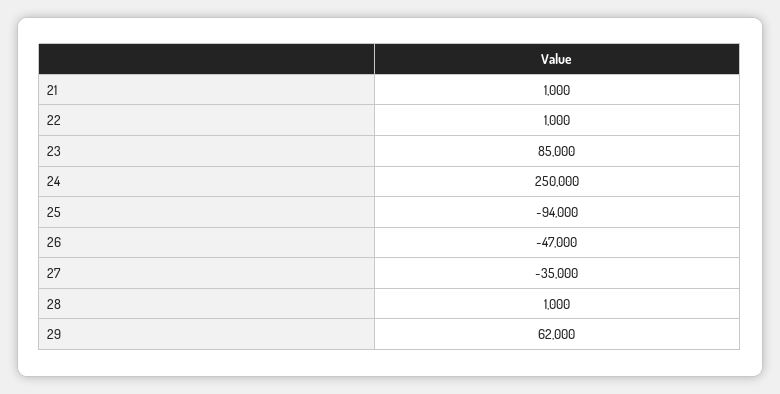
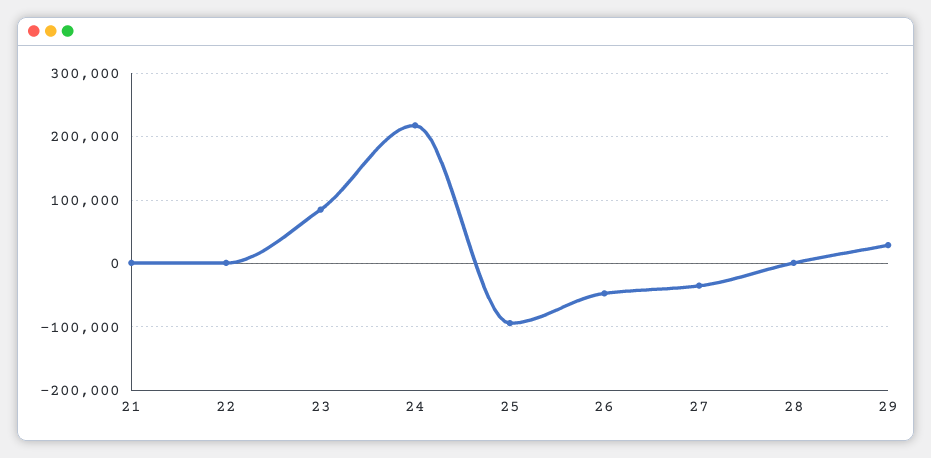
24: 250000 -> 220000
29: 62000 -> 30000

